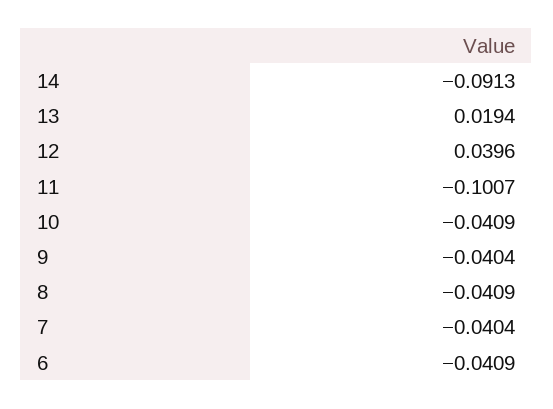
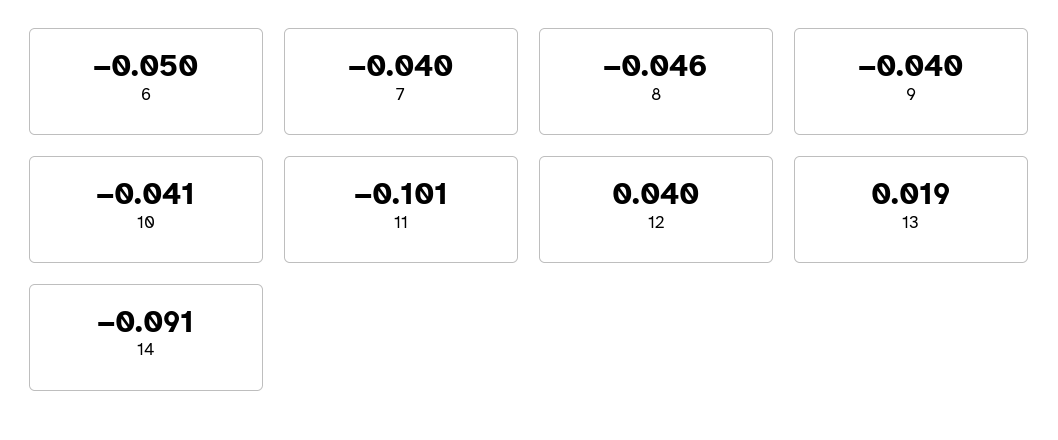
8: -0.0409 -> -0.046
6: -0.0409 -> -0.05

